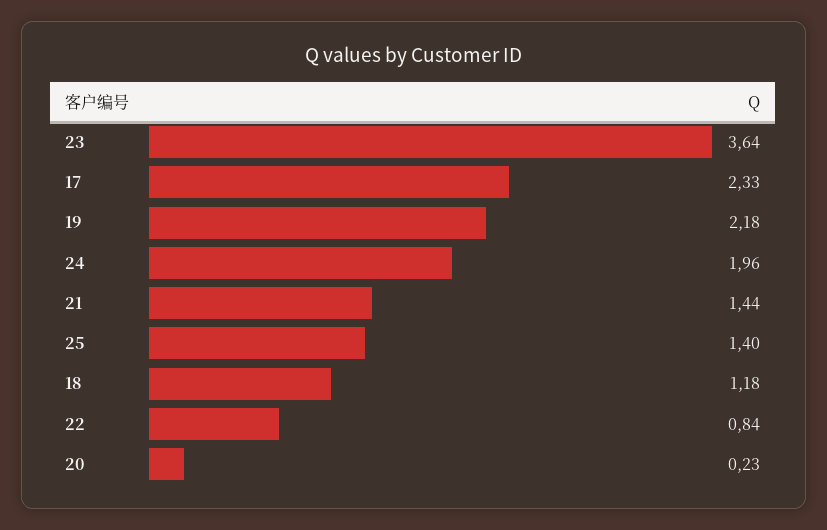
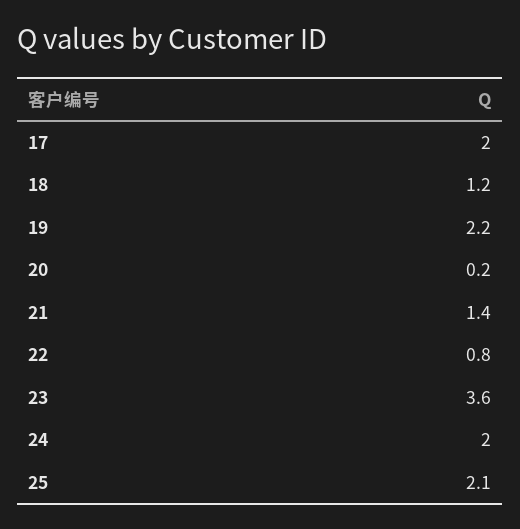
17: 2.33 -> 2
25: 1.4 -> 2.1

